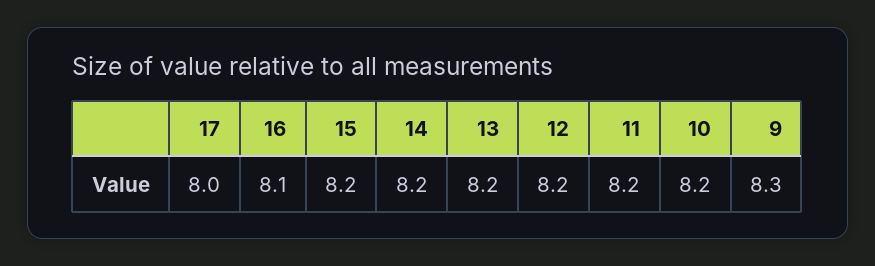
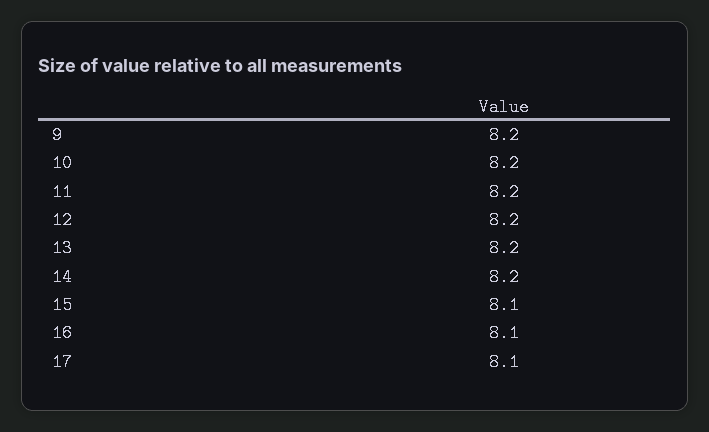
17: 8 -> 8.1
15: 8.2 -> 8.1
9: 8.3 -> 8.2

